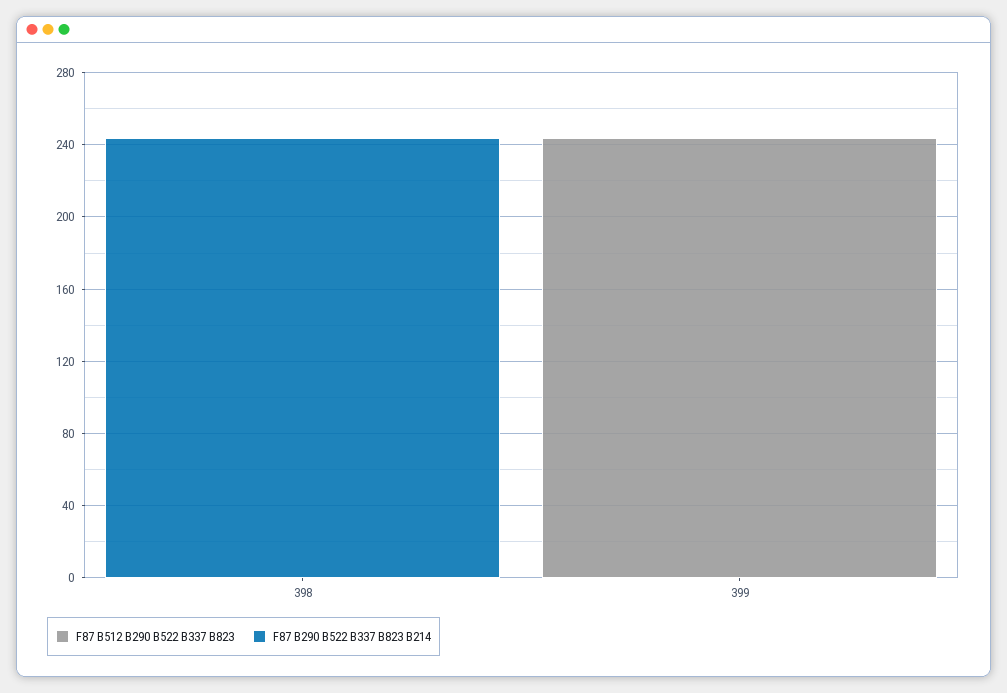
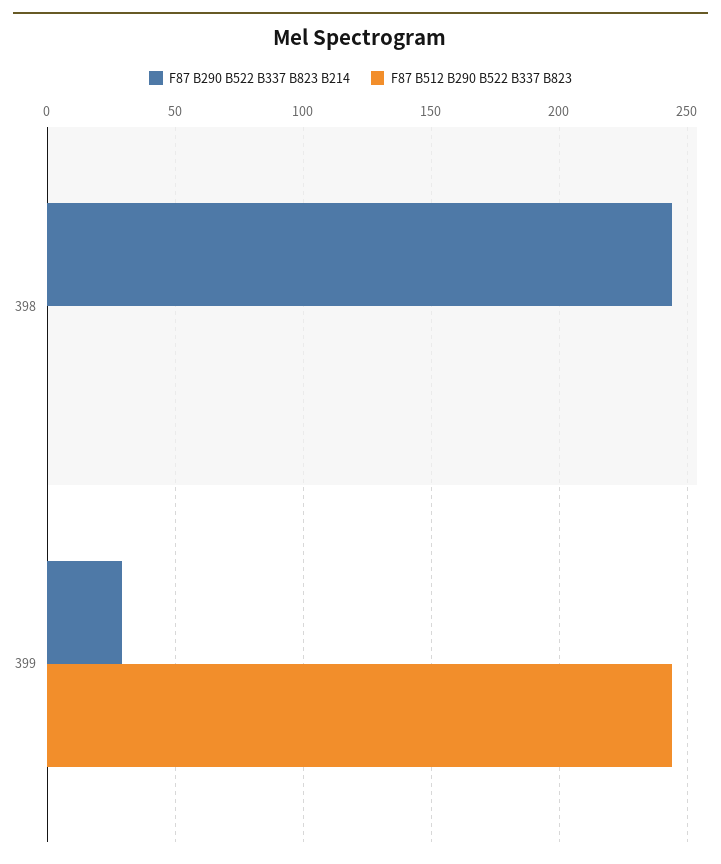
F87 B290 B522 B337 B823 B214, 399: 0 -> 30

